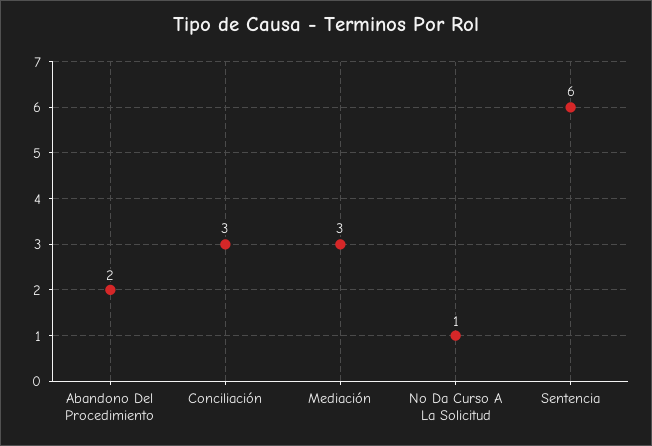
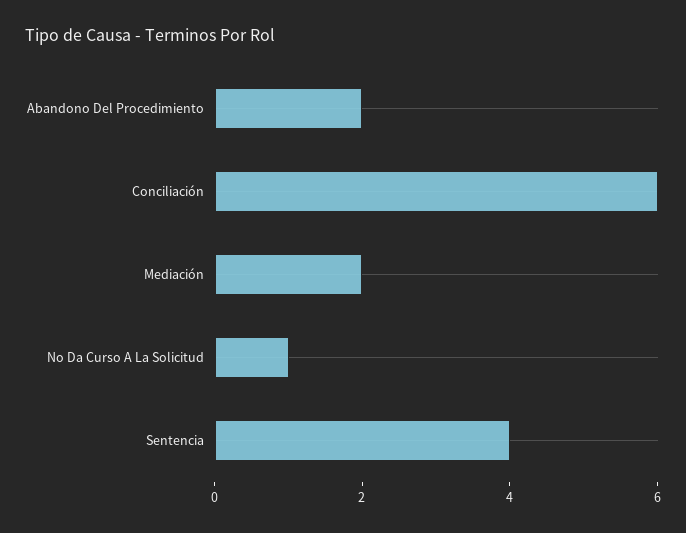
Conciliación: 3 -> 6
Mediación: 3 -> 2
Sentencia: 6 -> 4

